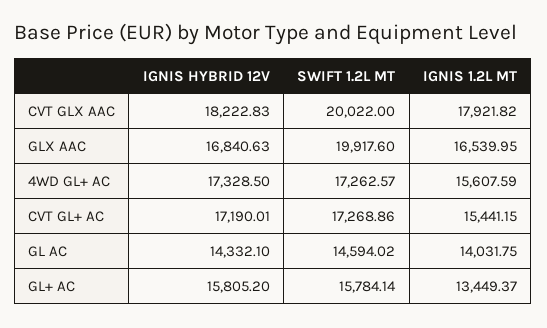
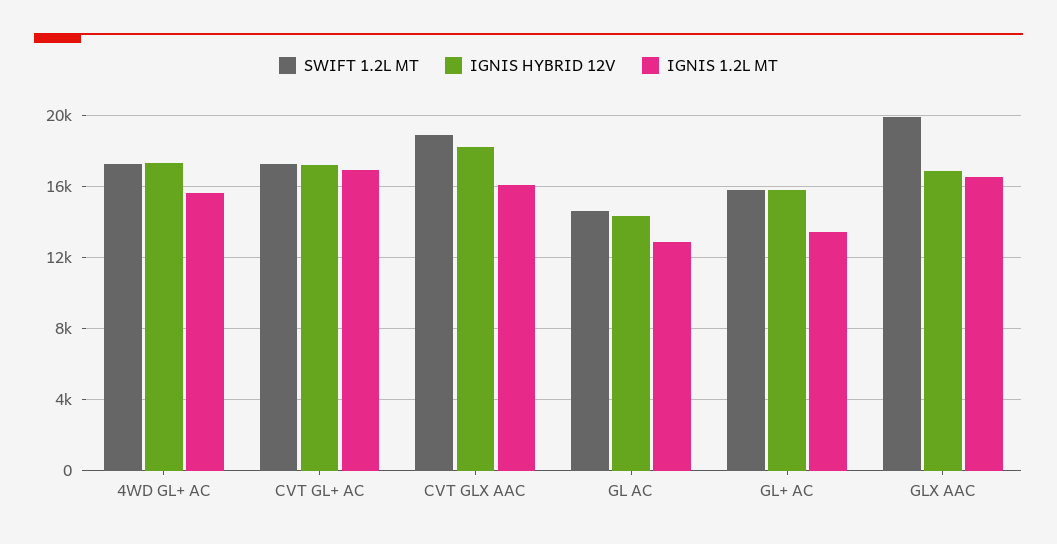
SWIFT 1.2L MT, CVT GLX AAC: 20022 -> 19000
IGNIS 1.2L MT, CVT GLX AAC: 17921.82 -> 16000
IGNIS 1.2L MT, CVT GL+ AC: 15441.15 -> 17000
IGNIS 1.2L MT, GL AC: 14031.75 -> 13000

